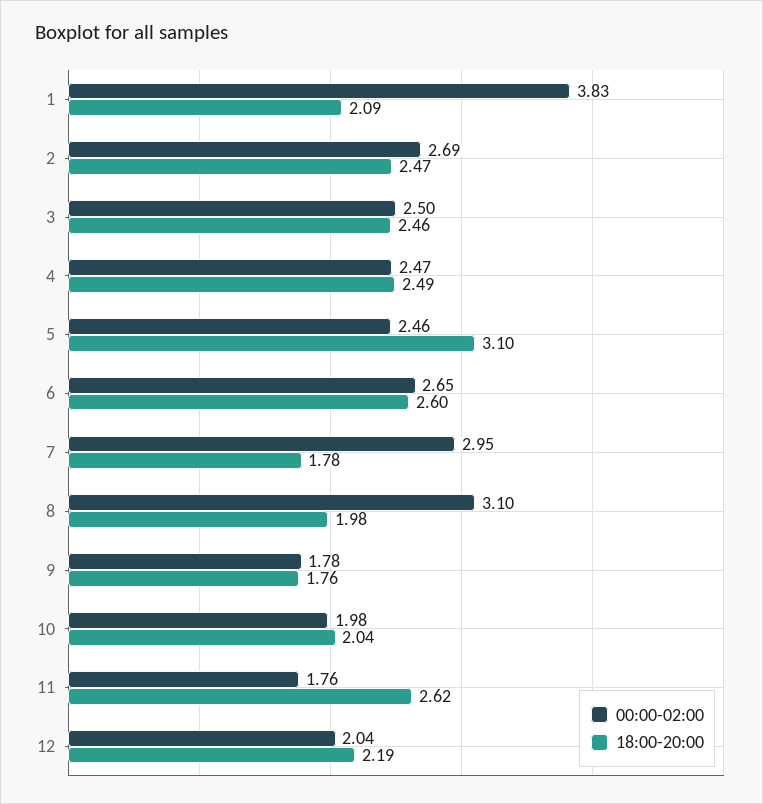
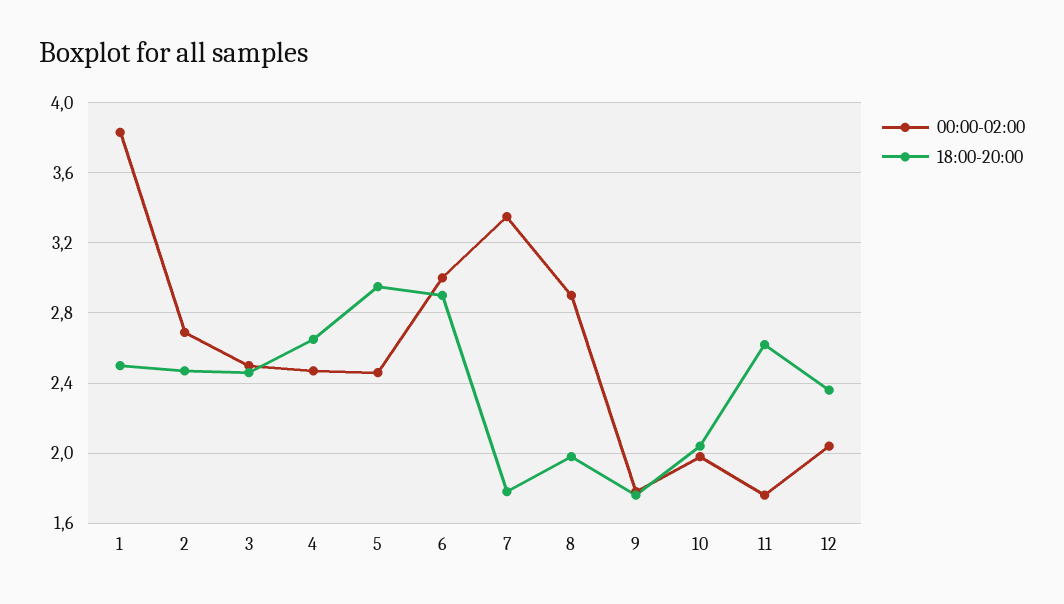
18:00-20:00, 1: 2.09 -> 2.5
18:00-20:00, 4: 2.49 -> 2.65
18:00-20:00, 5: 3.1 -> 2.95
00:00-02:00, 6: 2.65 -> 3
18:00-20:00, 6: 2.6 -> 2.9
00:00-02:00, 7: 2.95 -> 3.35
00:00-02:00, 8: 3.1 -> 2.9
18:00-20:00, 12: 2.19 -> 2.35

